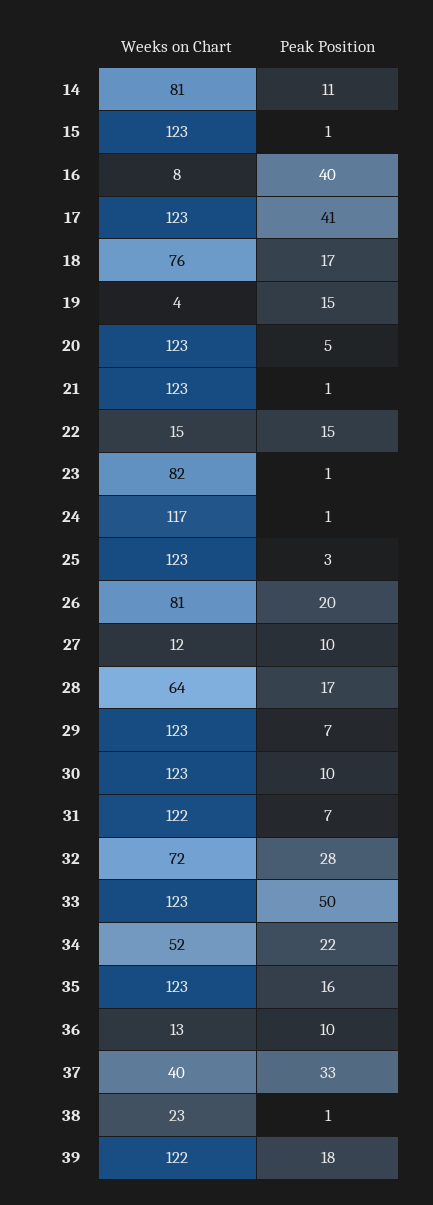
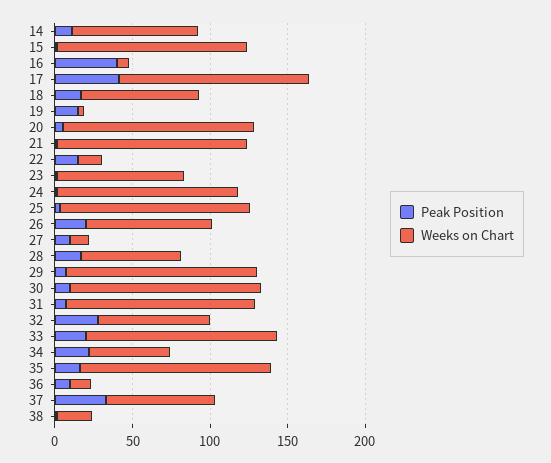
Peak Position, 33: 50 -> 20
Weeks on Chart, 37: 40 -> 70
Weeks on Chart, 39: 122 -> none
Peak Position, 39: 18 -> none

